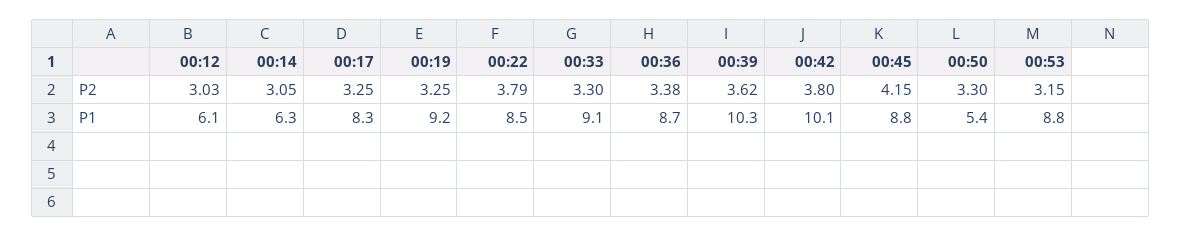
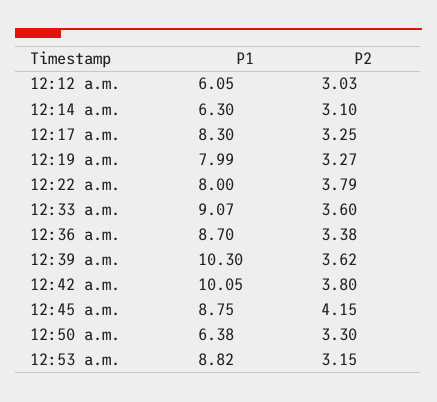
00:14, P2: 3.05 -> 3.1
00:19, P2: 3.25 -> 3.27
00:33, P2: 3.3 -> 3.6
00:19, P1: 9.2 -> 7.99
00:22, P1: 8.5 -> 8
00:50, P1: 5.4 -> 6.38

